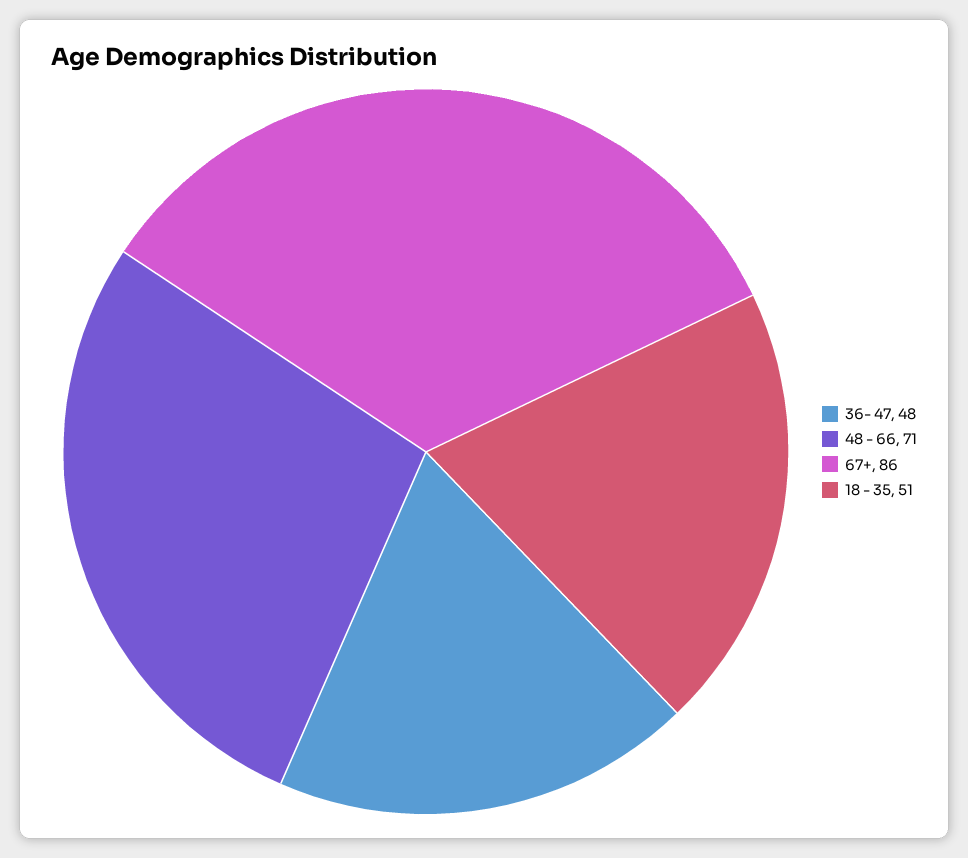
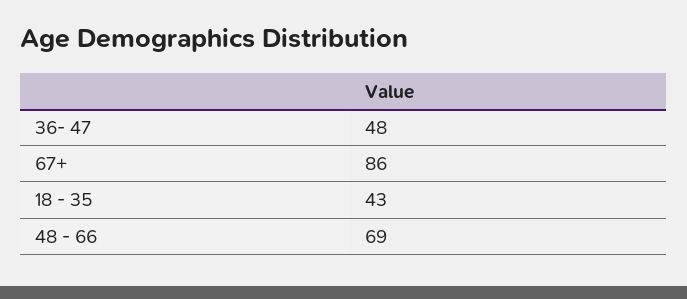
48 - 66: 71 -> 69
18 - 35: 51 -> 43

